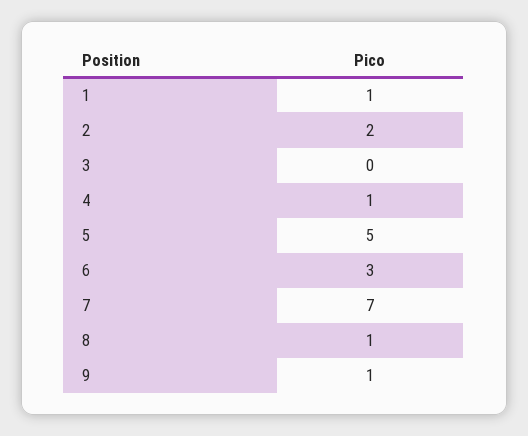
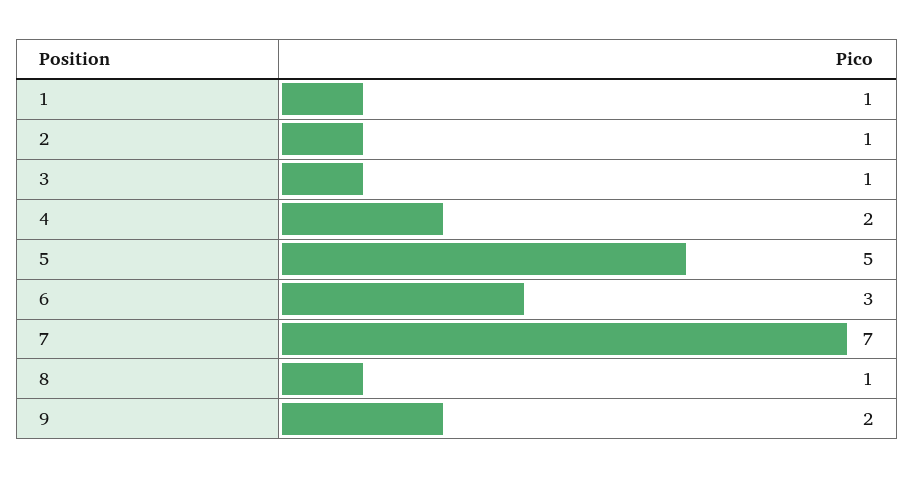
2: 2 -> 1
3: 0 -> 1
4: 1 -> 2
9: 1 -> 2

